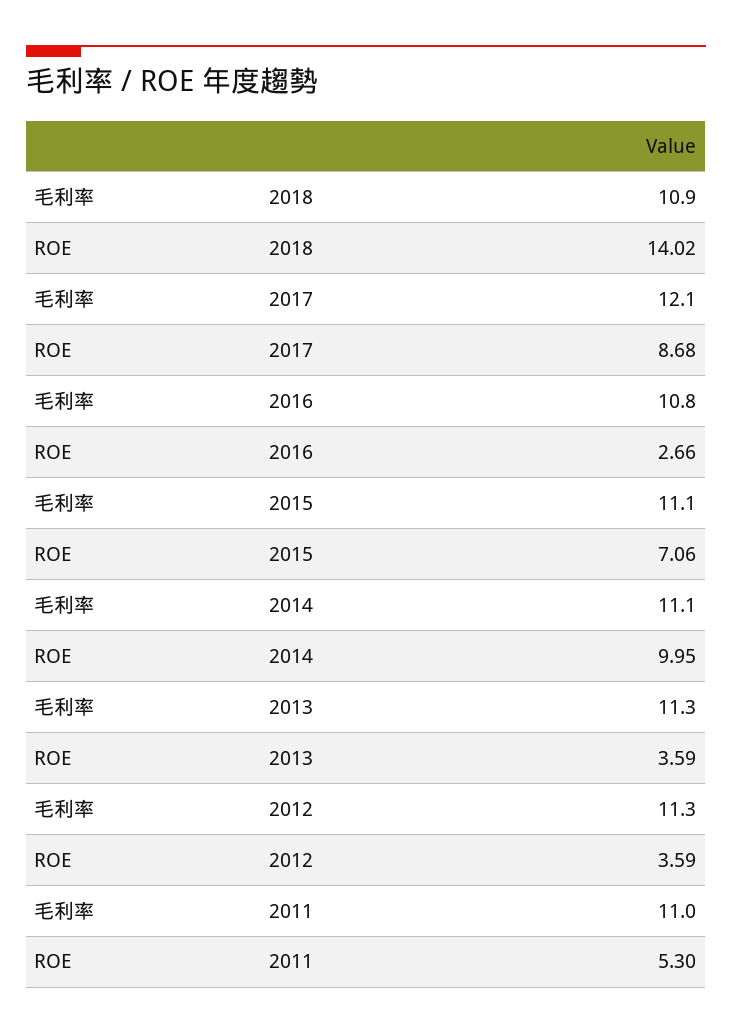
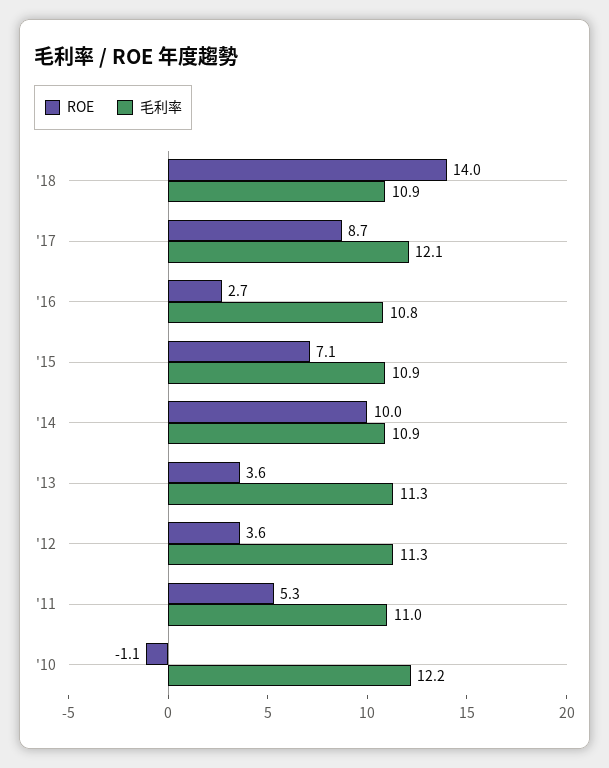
毛利率, 2015: 11.1 -> 10.9
毛利率, 2014: 11.1 -> 10.9
ROE, '10: none -> -1.1
毛利率, '10: none -> 12.2

